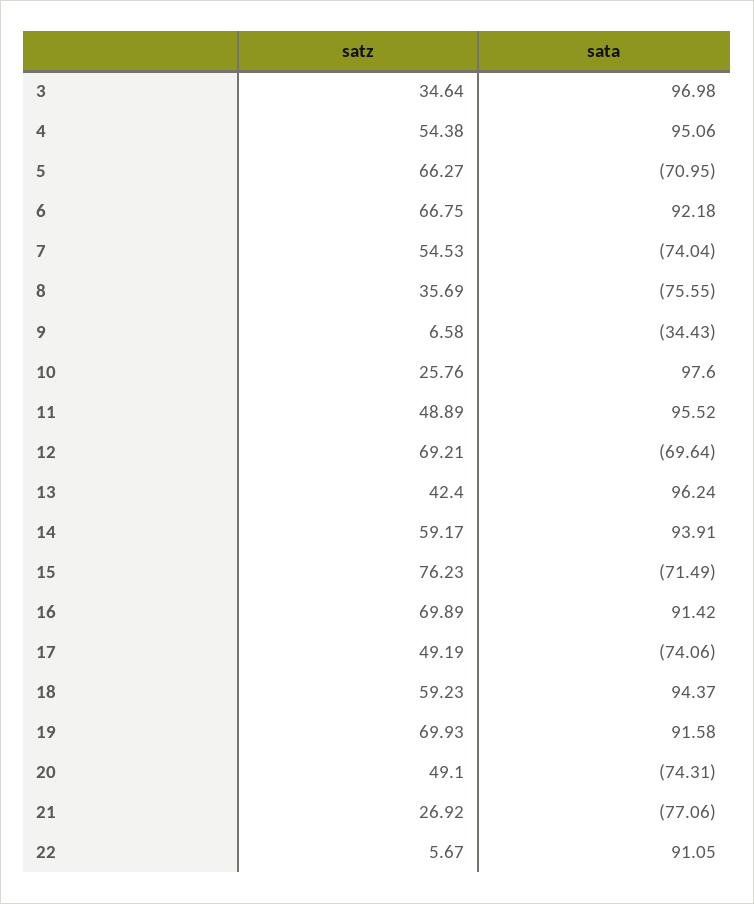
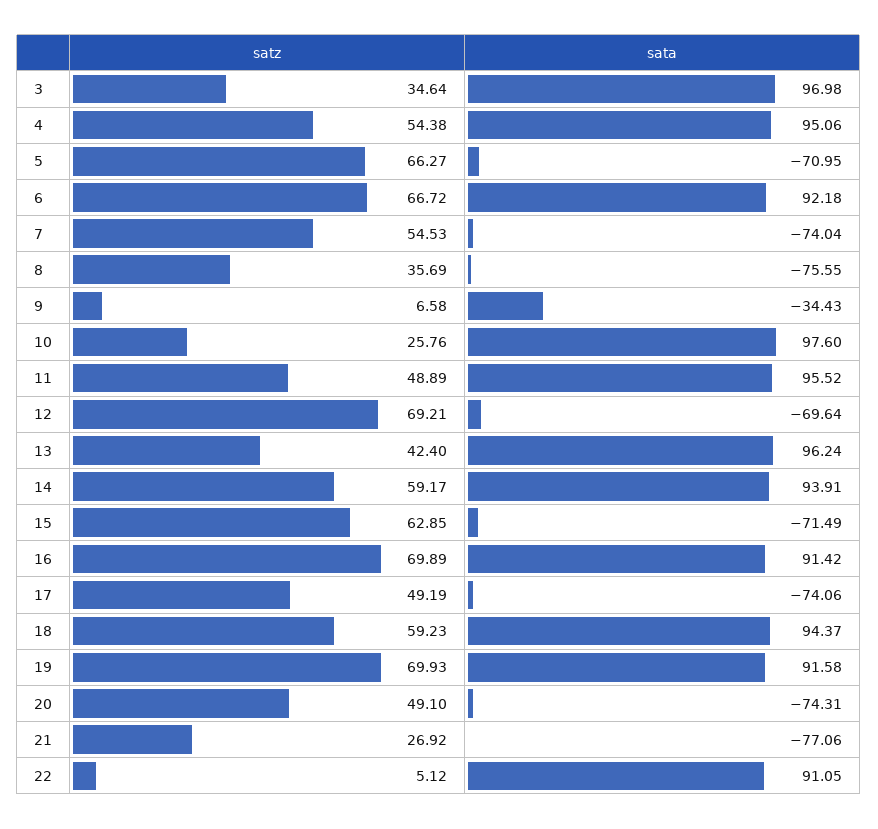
satz, 6: 66.75 -> 66.72
satz, 15: 76.23 -> 62.85
satz, 22: 5.67 -> 5.12

